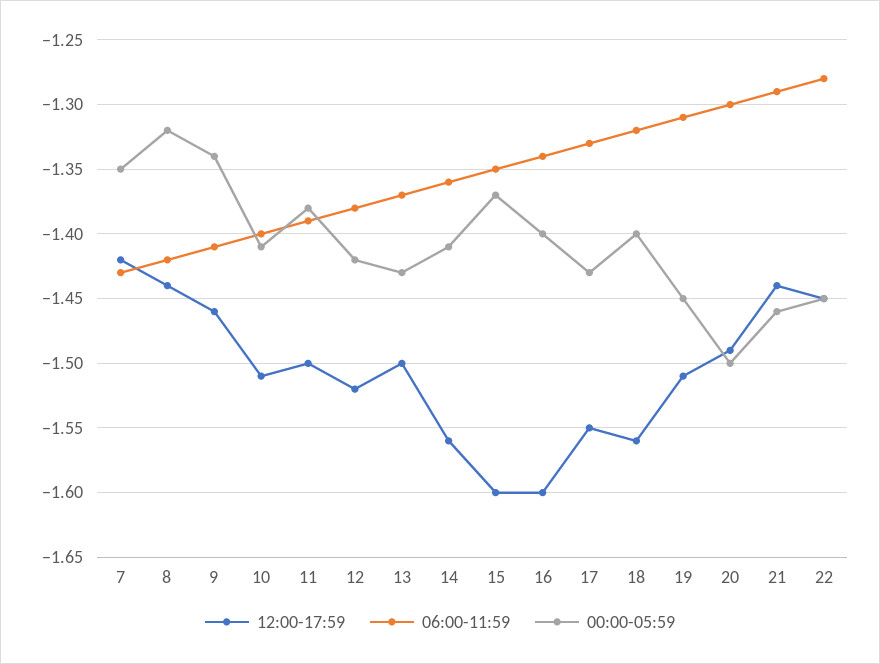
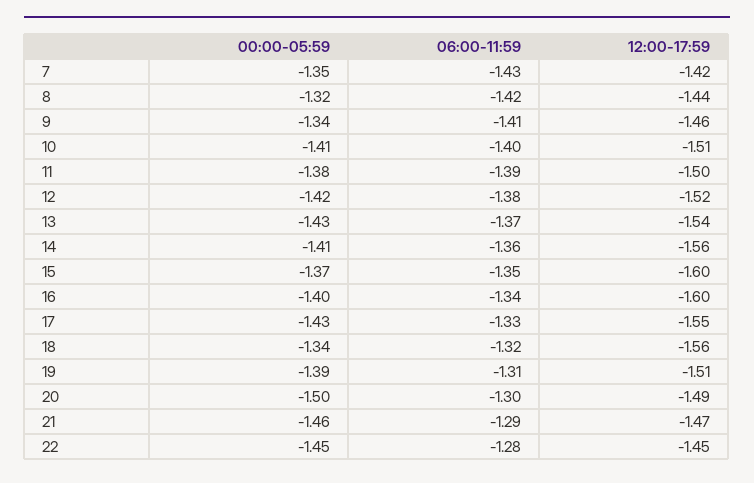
12:00-17:59, 13: -1.5 -> -1.54
00:00-05:59, 18: -1.4 -> -1.34
00:00-05:59, 19: -1.45 -> -1.39
12:00-17:59, 21: -1.44 -> -1.47

